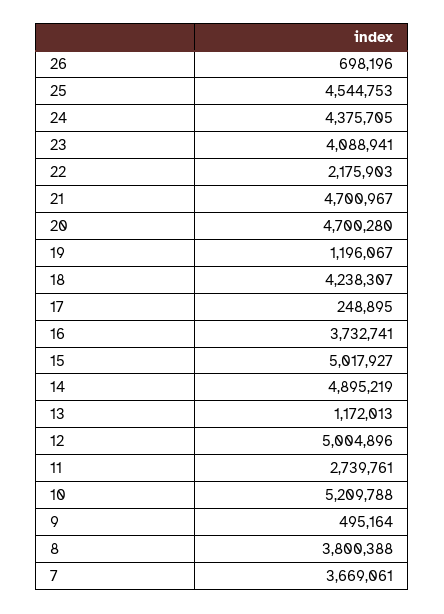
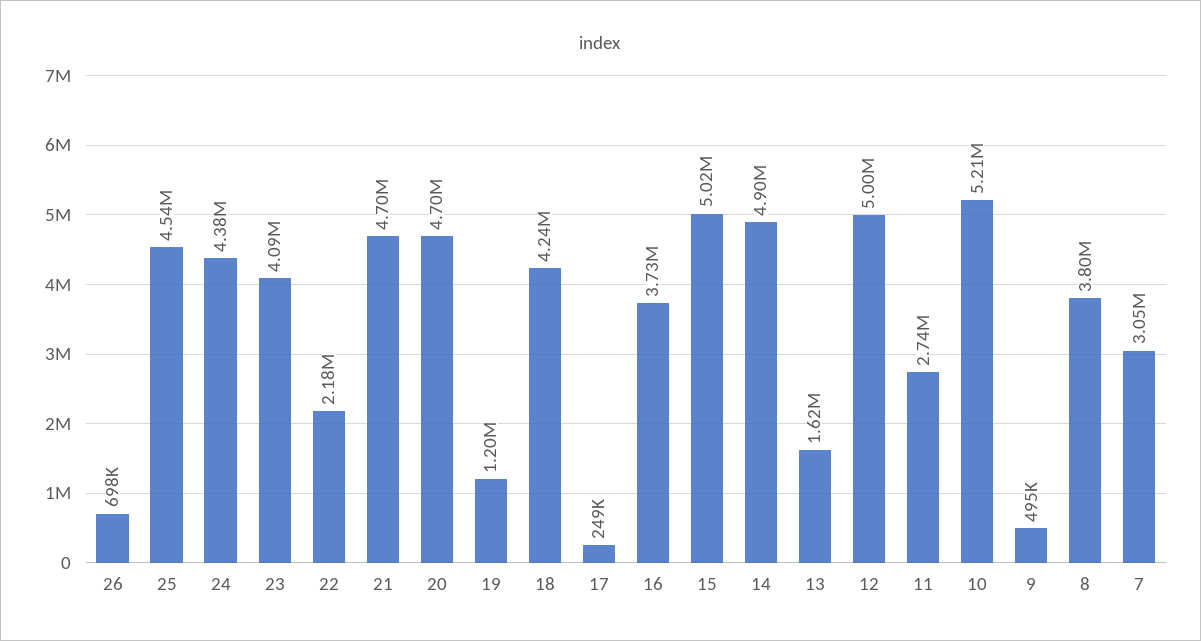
13: 1172013 -> 1620000
7: 3669061 -> 3050000

